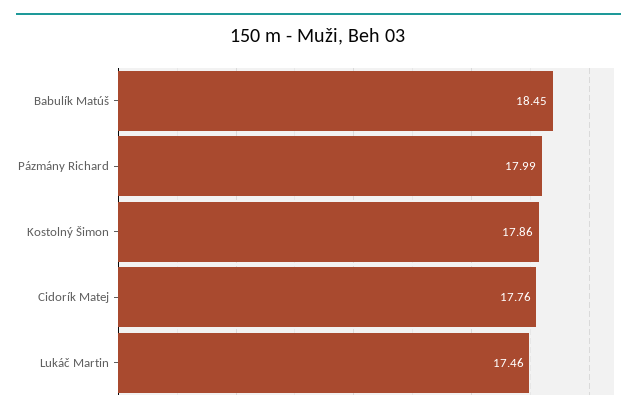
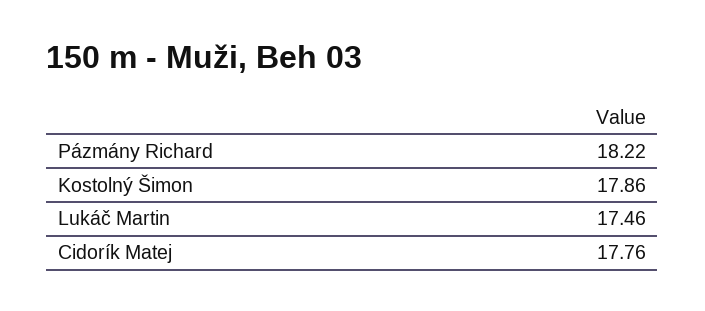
Babulík Matúš: 18.45 -> none
Pázmány Richard: 17.99 -> 18.22

